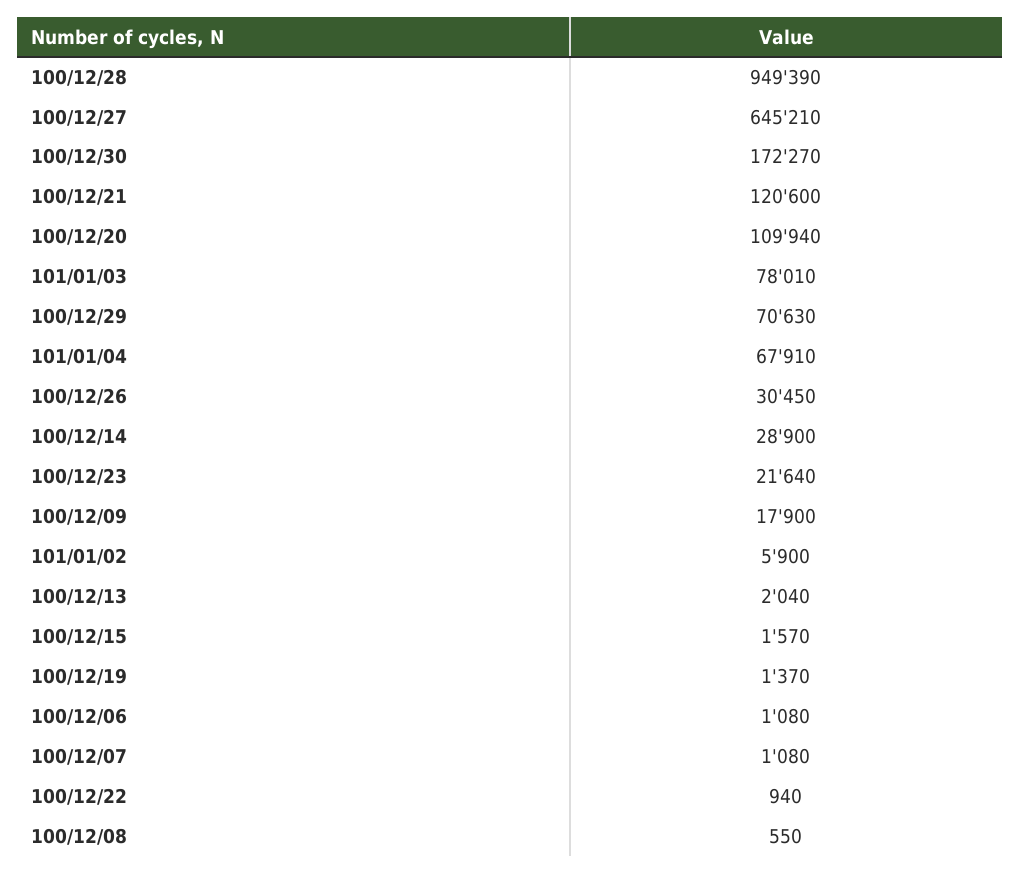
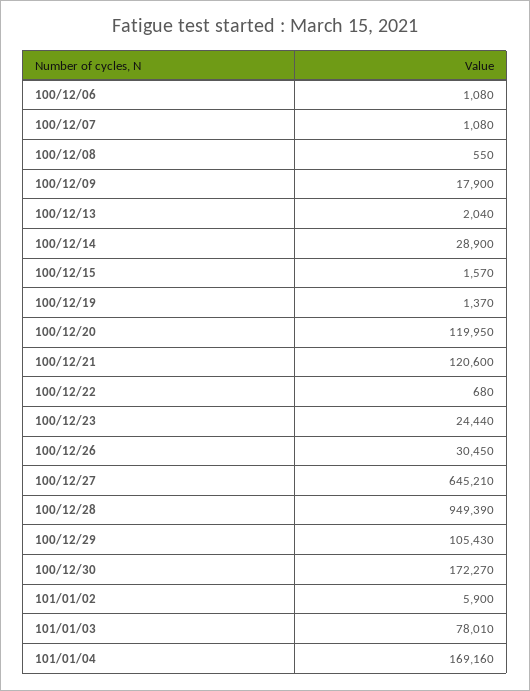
100/12/20: 109940 -> 119950
100/12/29: 70630 -> 105430
101/01/04: 67910 -> 169160
100/12/23: 21640 -> 24440
100/12/22: 940 -> 680

